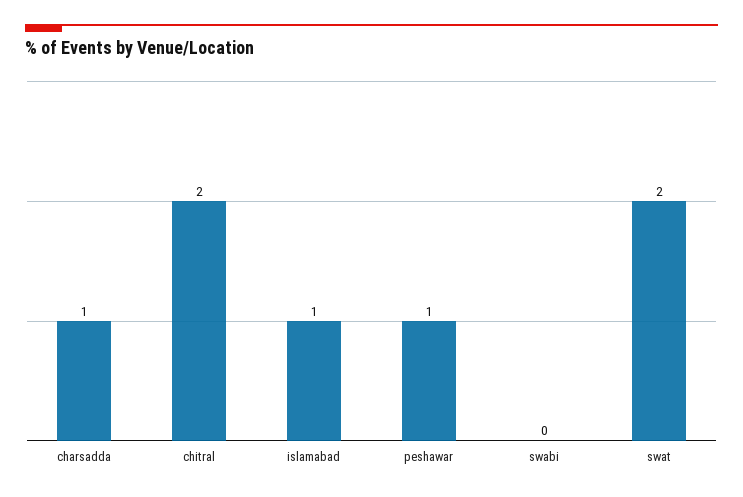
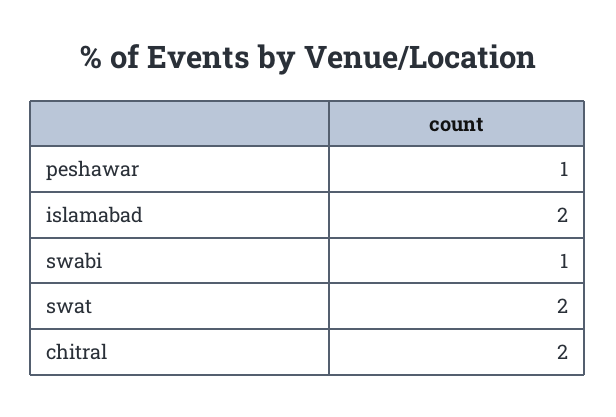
charsadda: 1 -> none
islamabad: 1 -> 2
swabi: 0 -> 1

